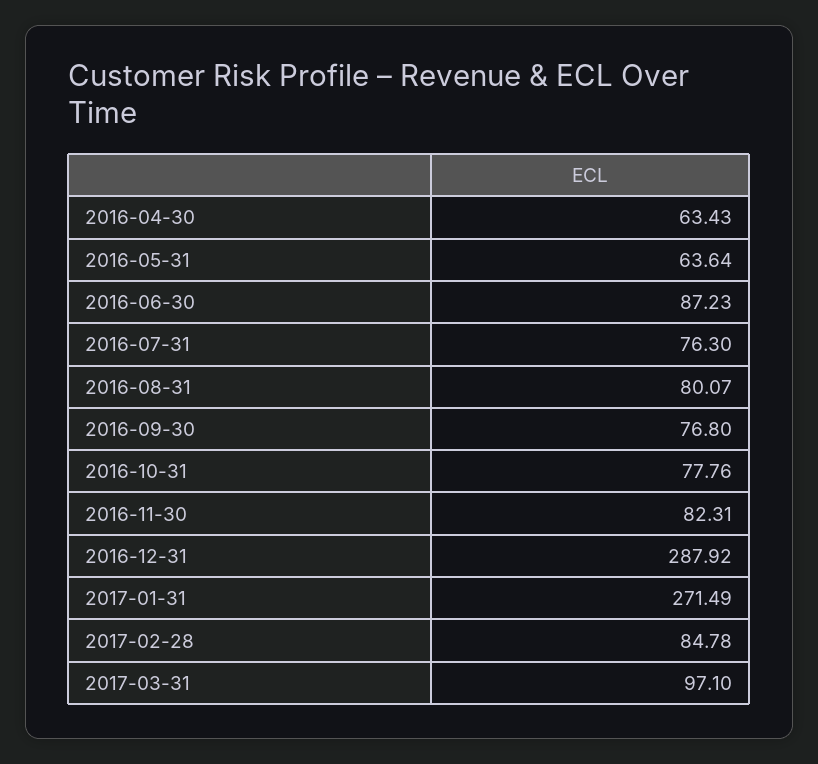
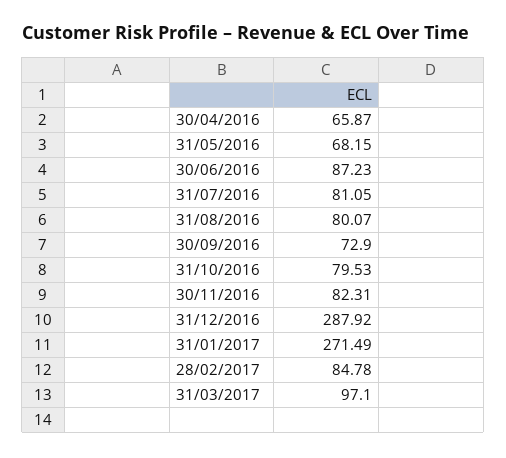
2016-04-30: 63.43 -> 65.87
2016-05-31: 63.64 -> 68.15
2016-07-31: 76.3 -> 81.05
2016-09-30: 76.8 -> 72.9
2016-10-31: 77.76 -> 79.53

